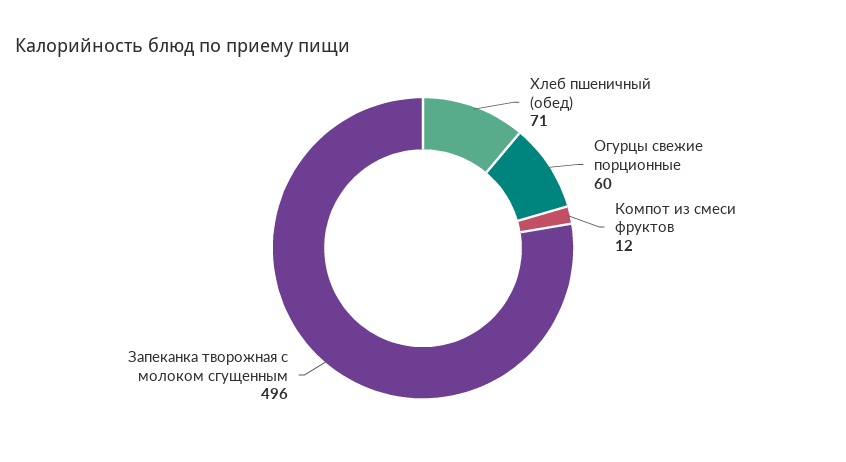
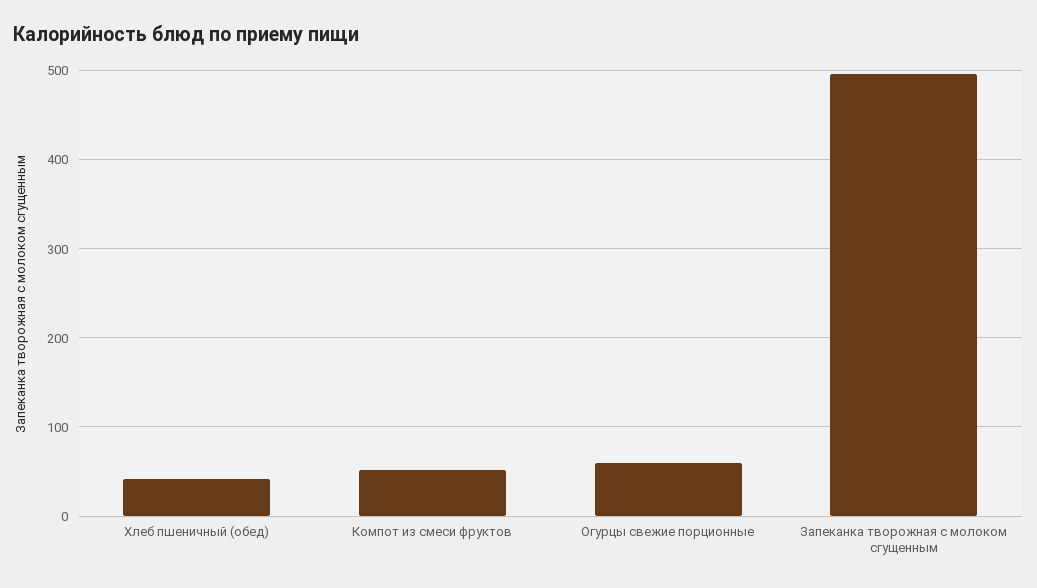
Хлеб пшеничный (обед): 71 -> 40
Компот из смеси фруктов: 12 -> 50

